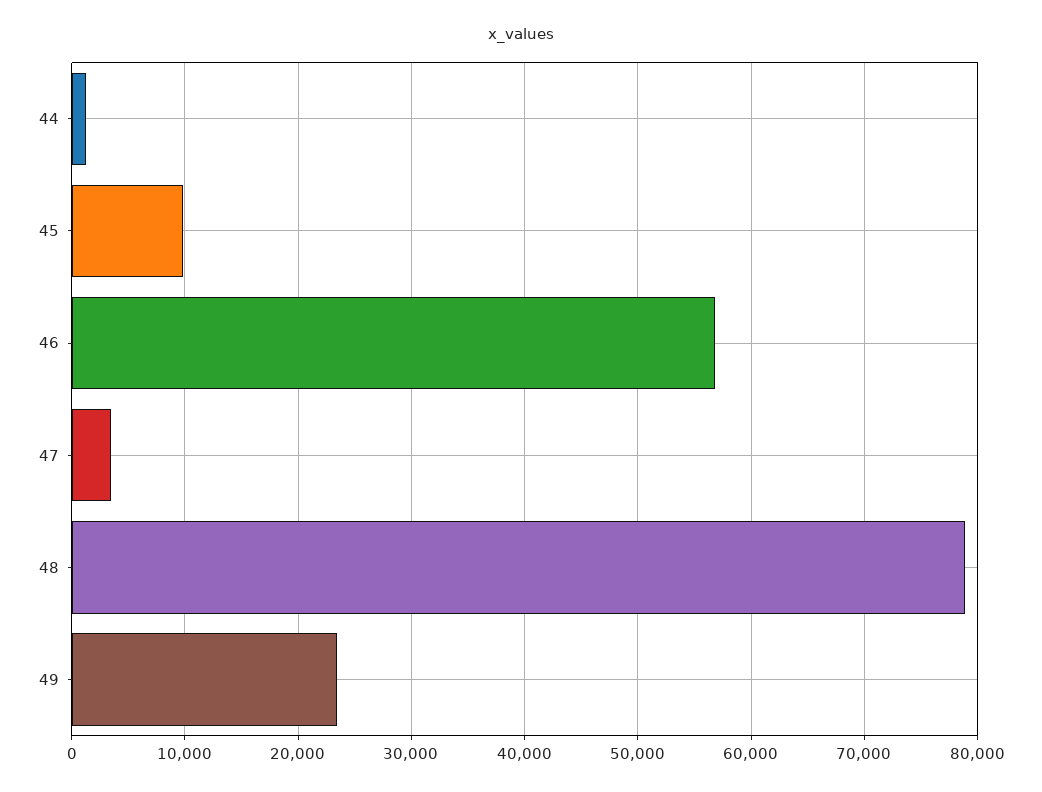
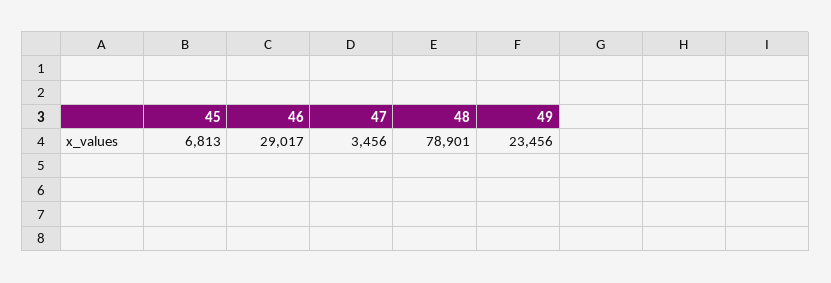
44: 1000 -> none
45: 10000 -> 6813
46: 57000 -> 29017

